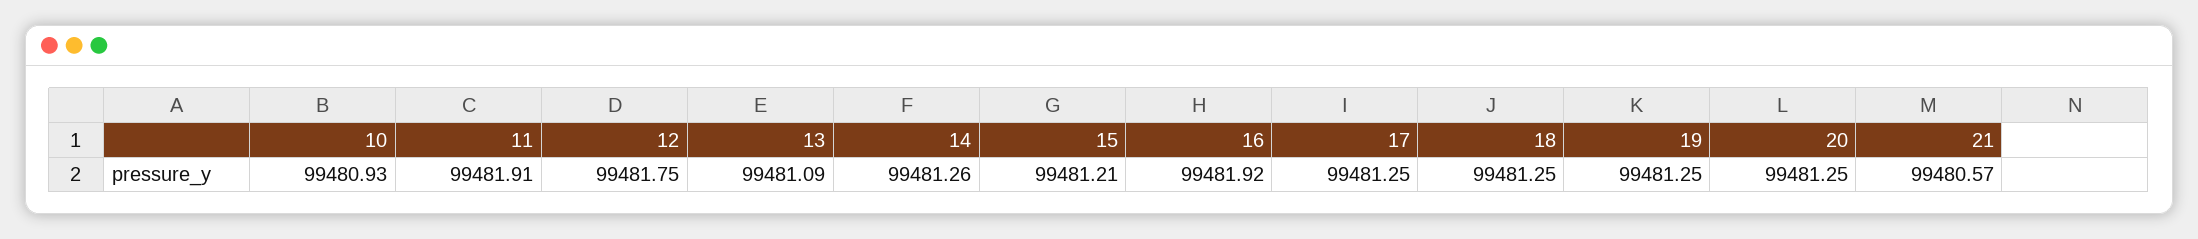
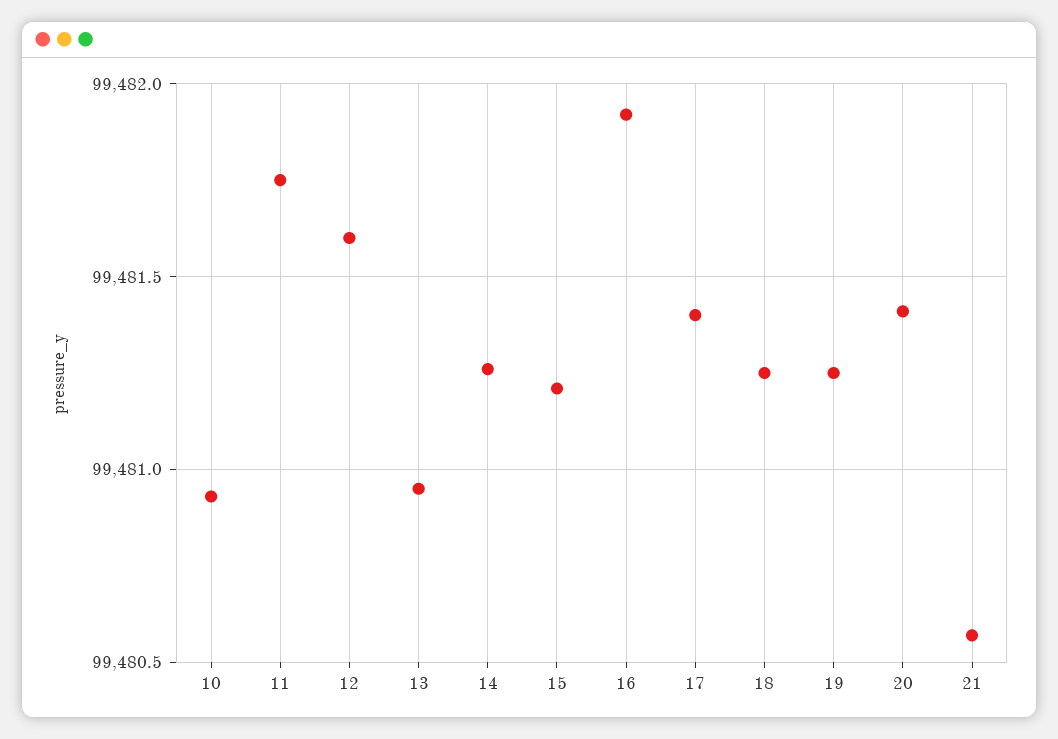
11: 99481.91 -> 99481.75
12: 99481.75 -> 99481.6
13: 99481.09 -> 99480.95
17: 99481.25 -> 99481.4
20: 99481.25 -> 99481.4

